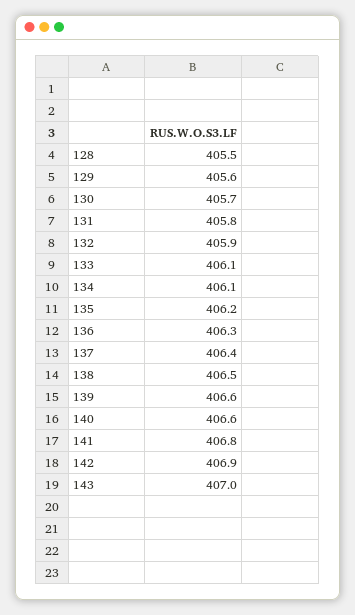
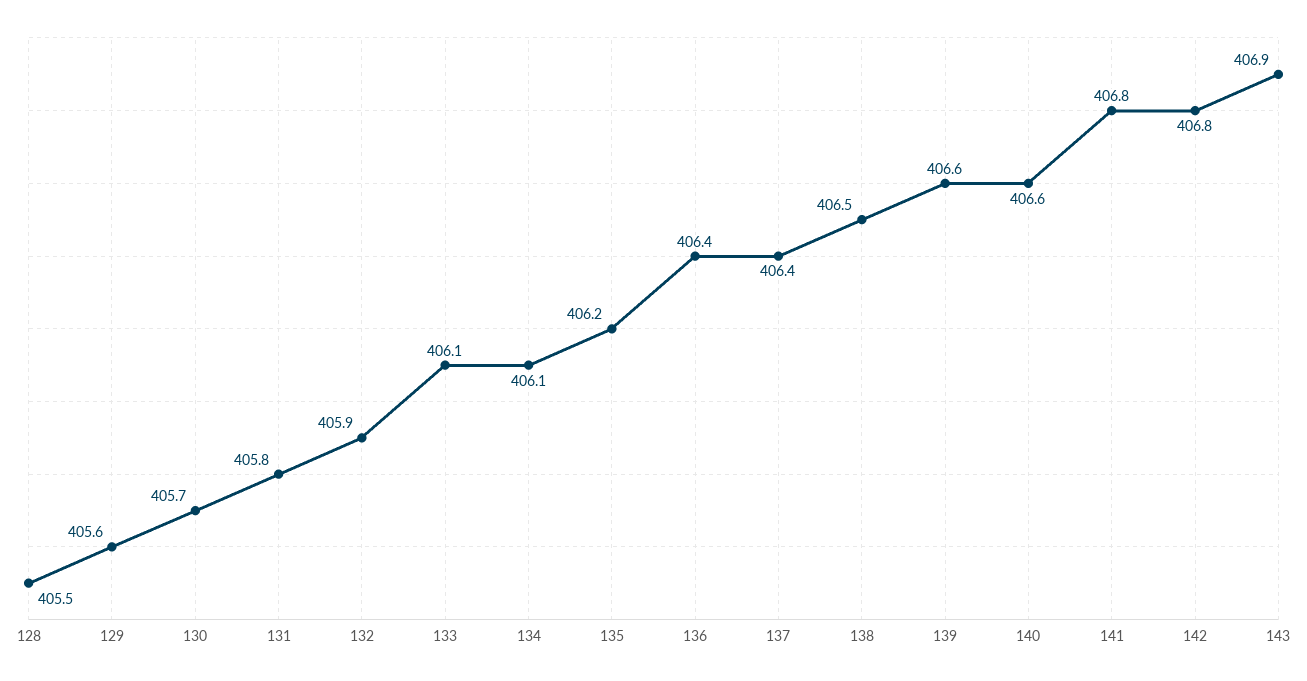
136: 406.3 -> 406.4
142: 406.9 -> 406.8
143: 407 -> 406.9

